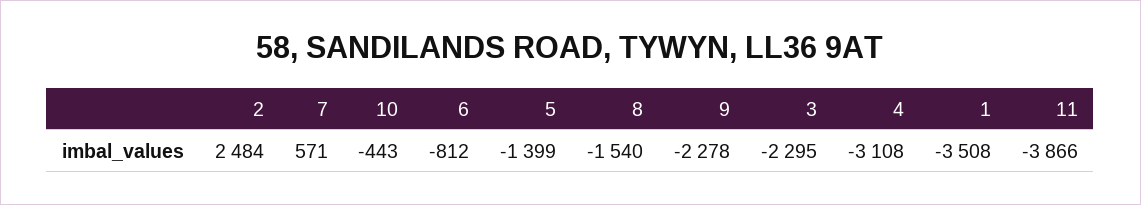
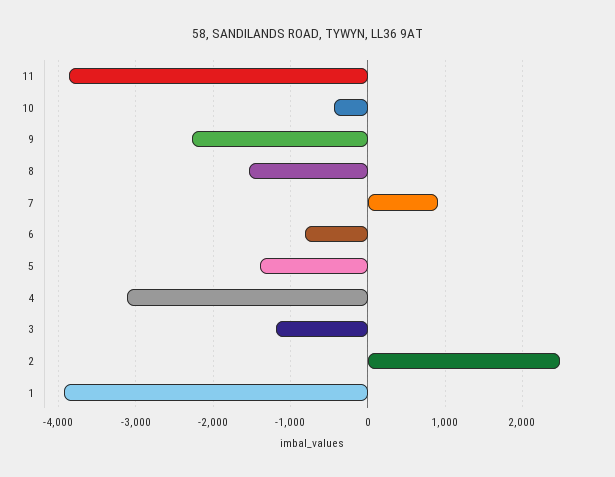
7: 571 -> 900
3: -2295 -> -1200
1: -3508 -> -3900

